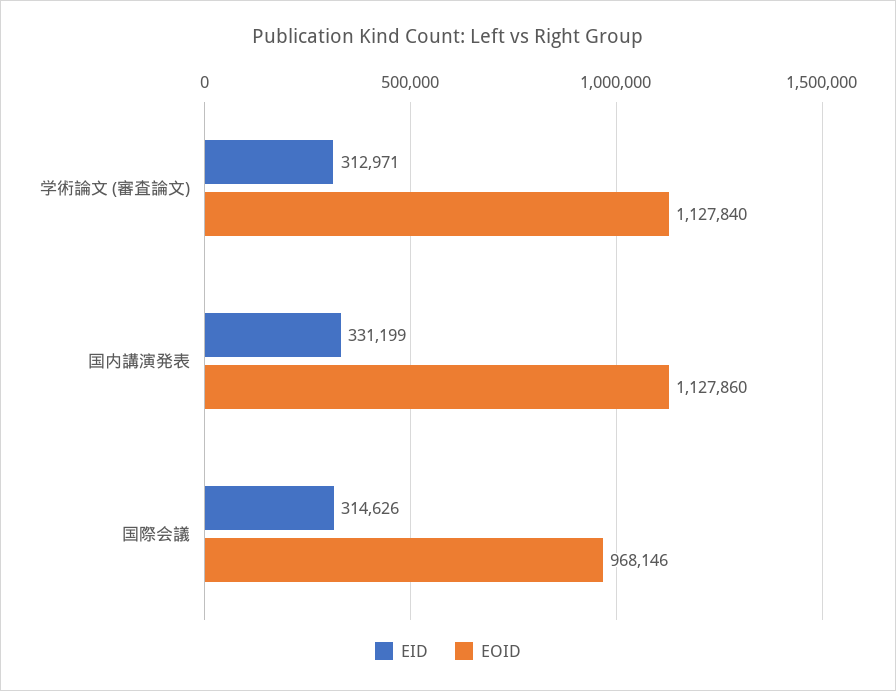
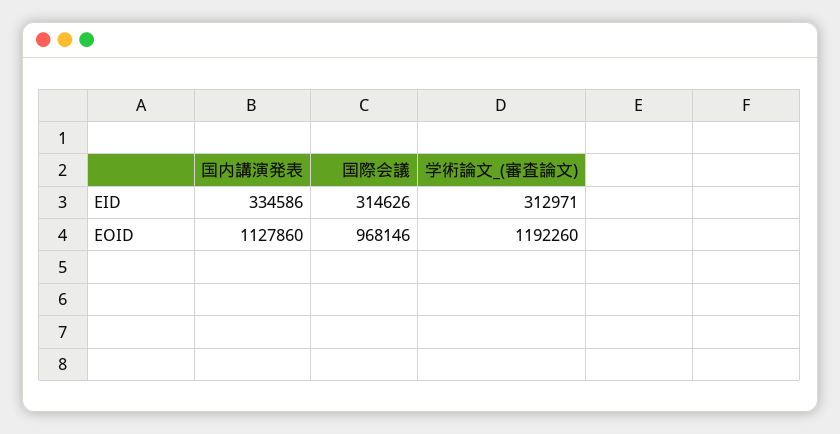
EOID, 学術論文 (審査論文): 1127840 -> 1192260
EID, 国内講演発表: 331199 -> 334586

